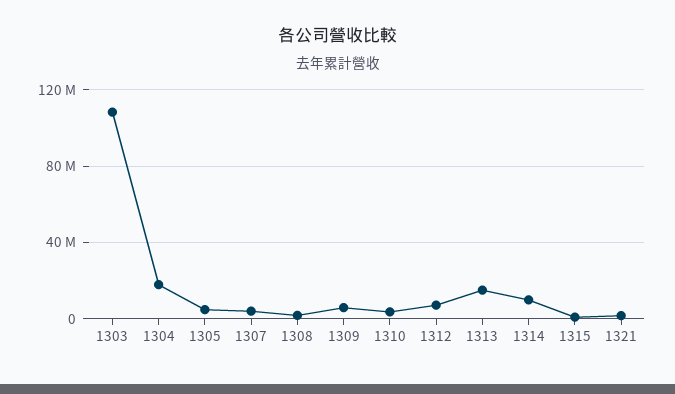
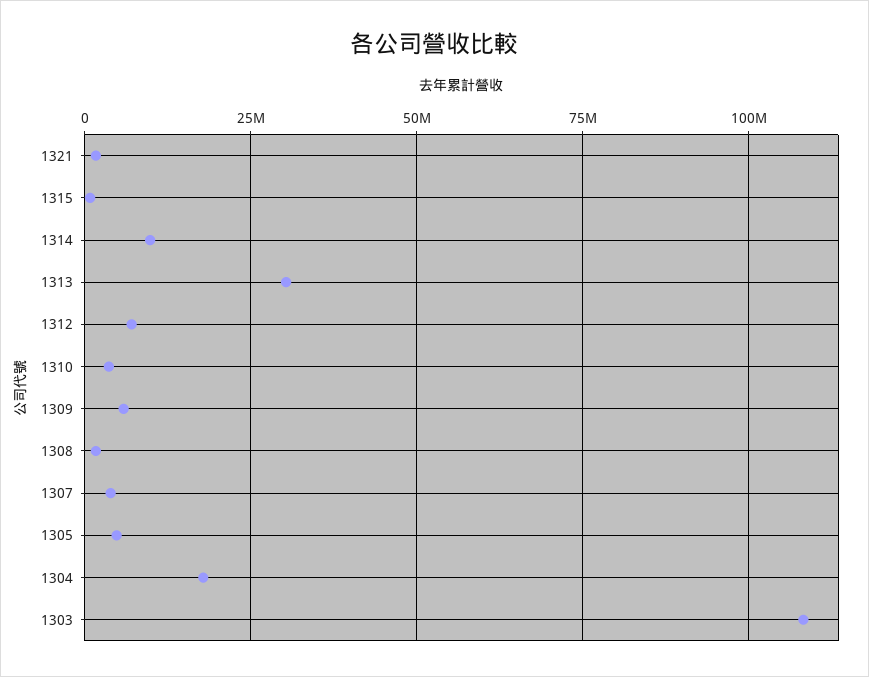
1313: 15000000 -> 30000000

